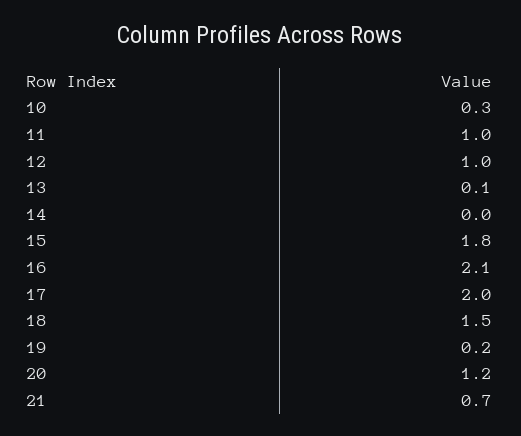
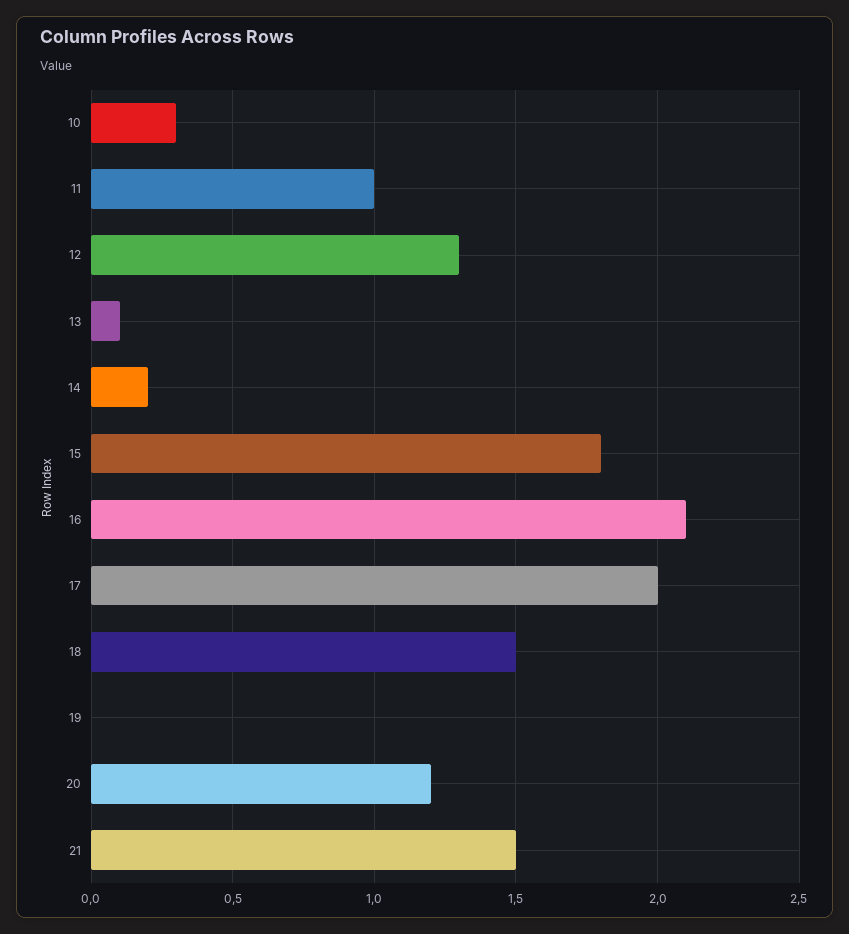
12: 1 -> 1.3
14: 0 -> 0.2
19: 0.2 -> 0
21: 0.7 -> 1.5

